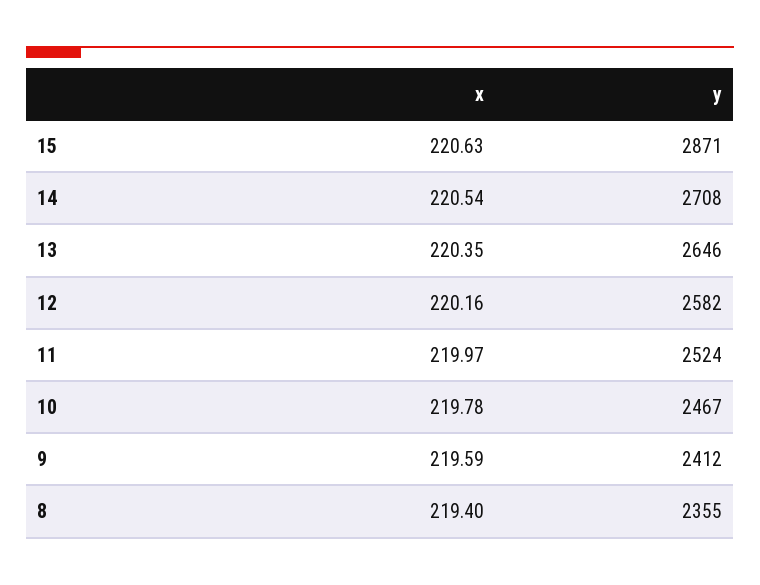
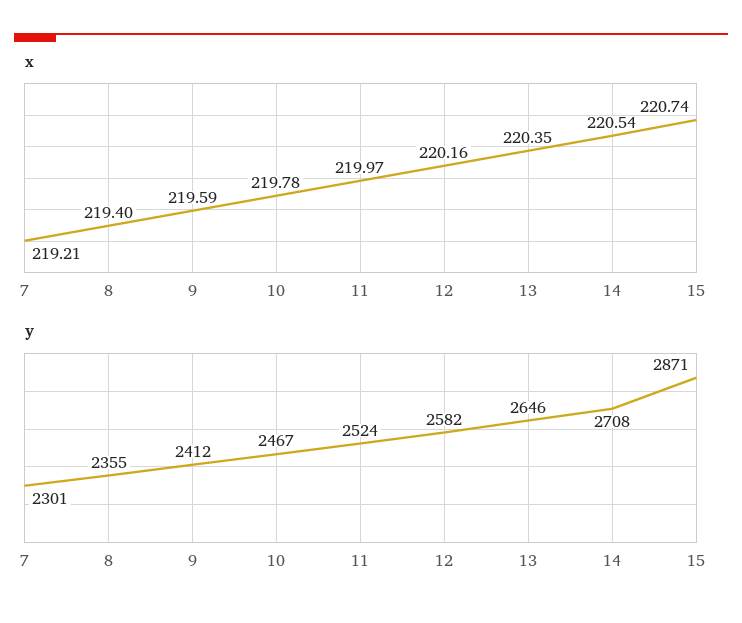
x, 15: 220.63 -> 220.74
x, 7: none -> 219.21
y, 7: none -> 2301

